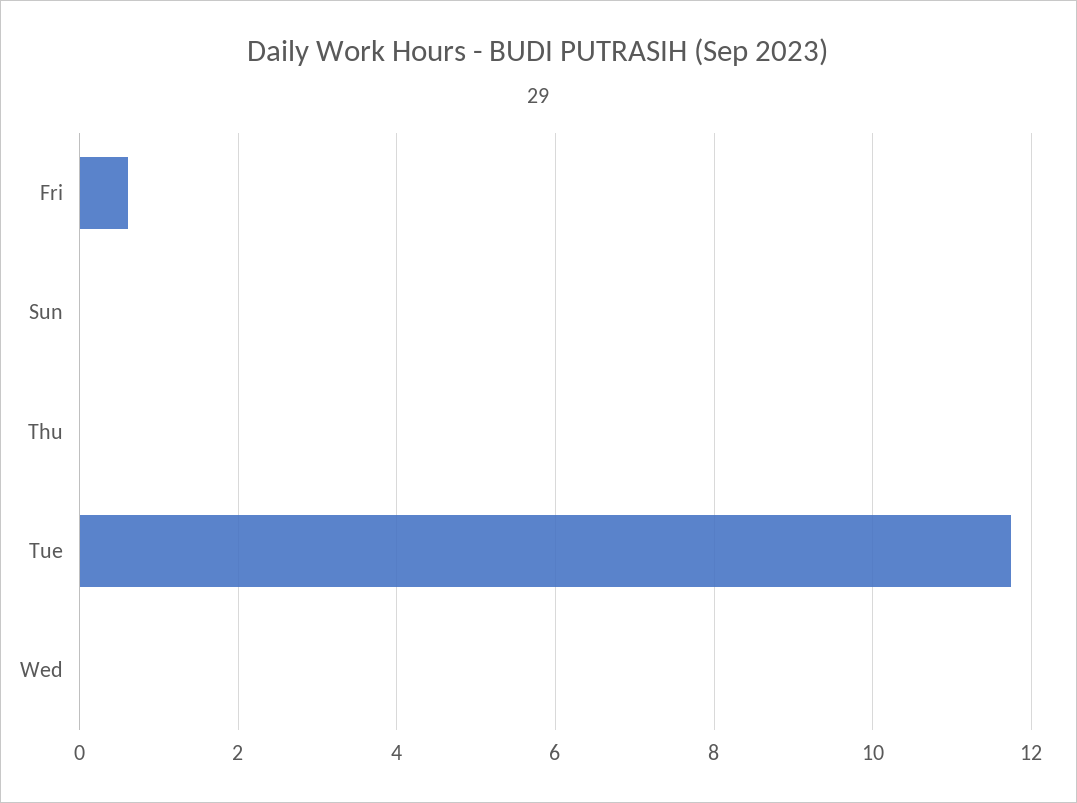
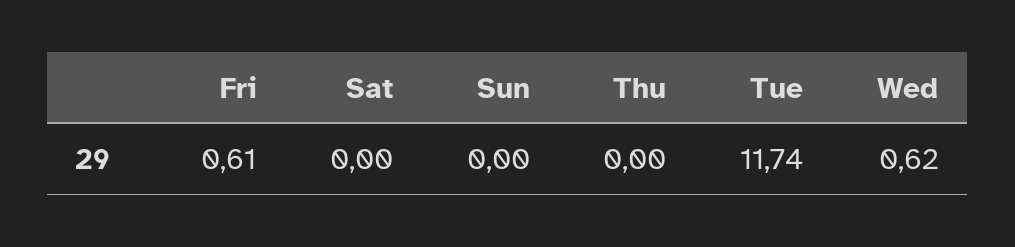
Wed: 0 -> 0.62
Sat: none -> 0

